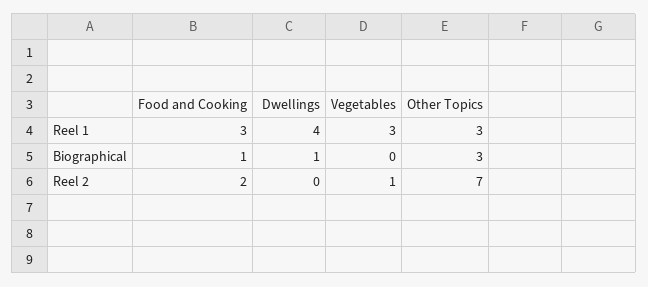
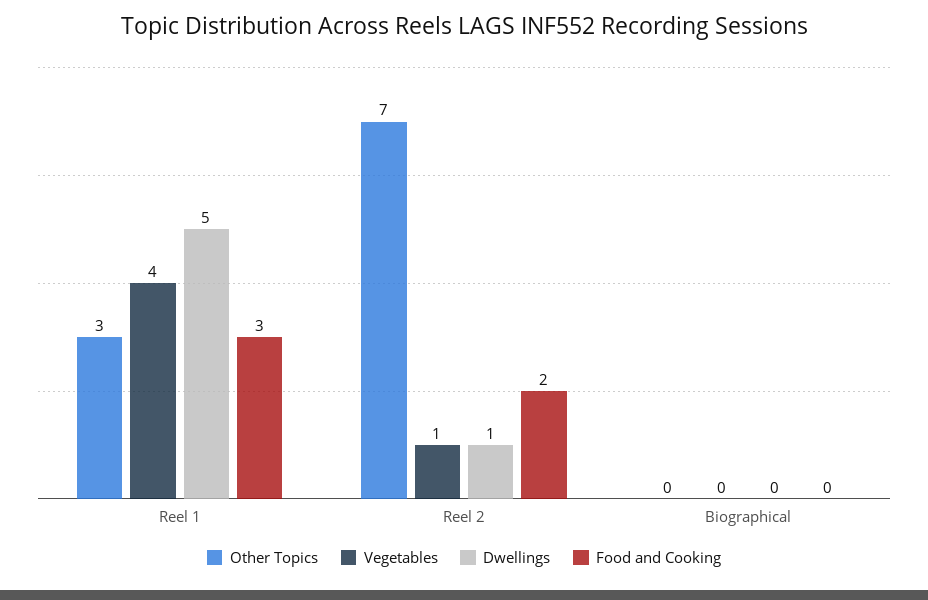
Dwellings, Reel 1: 4 -> 5
Vegetables, Reel 1: 3 -> 4
Food and Cooking, Biographical: 1 -> 0
Dwellings, Biographical: 1 -> 0
Other Topics, Biographical: 3 -> 0
Dwellings, Reel 2: 0 -> 1

